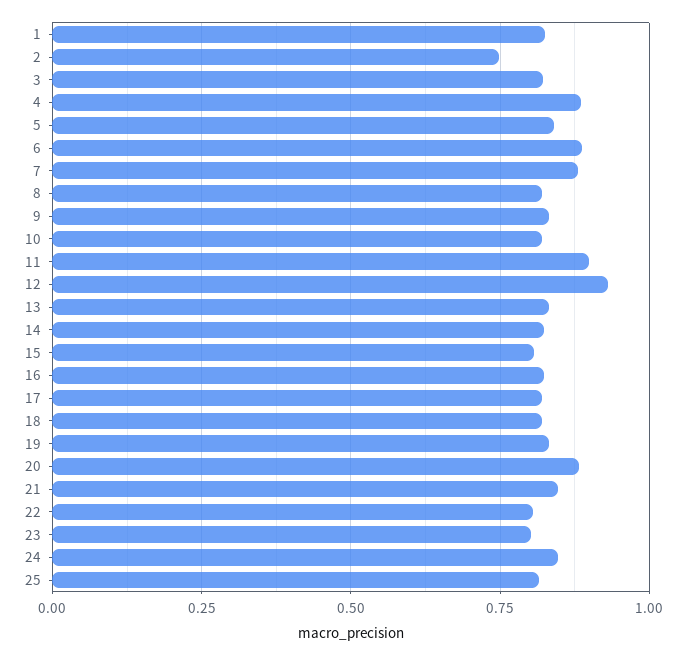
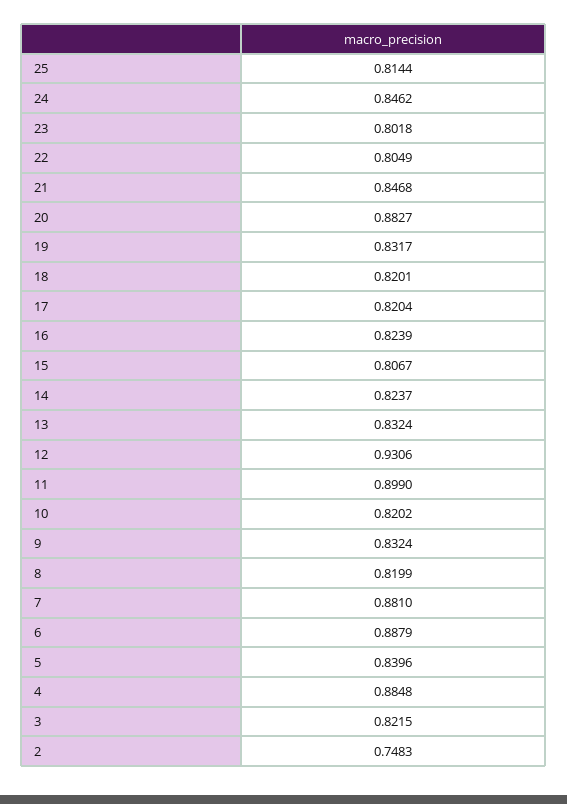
1: 0.825 -> none

